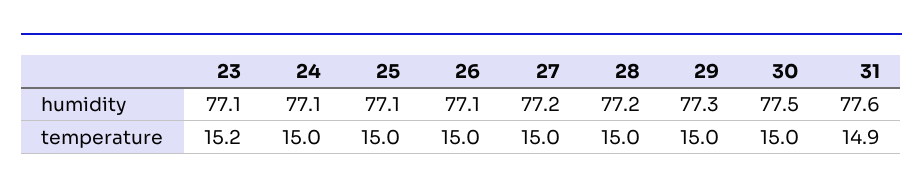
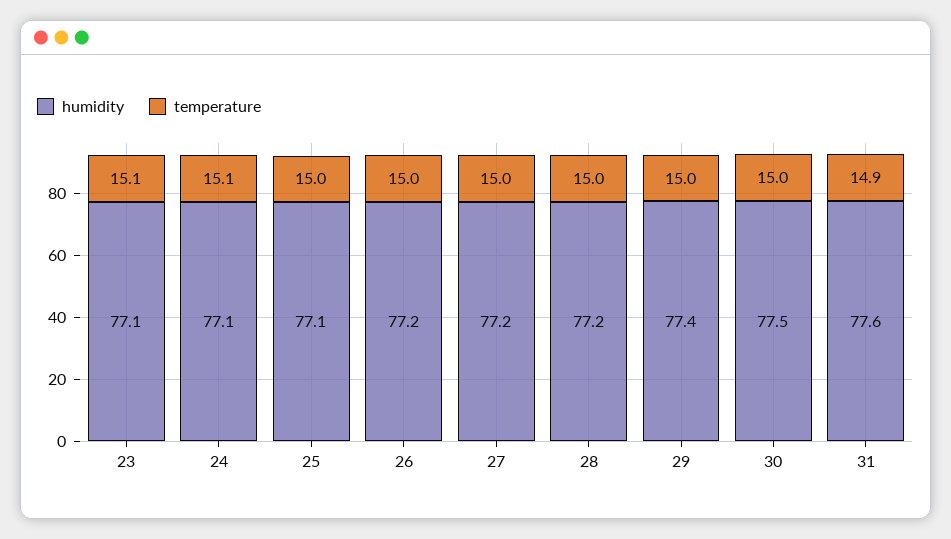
humidity, 26: 77.1 -> 77.2
humidity, 29: 77.3 -> 77.4
temperature, 23: 15.2 -> 15.1
temperature, 24: 15 -> 15.1

